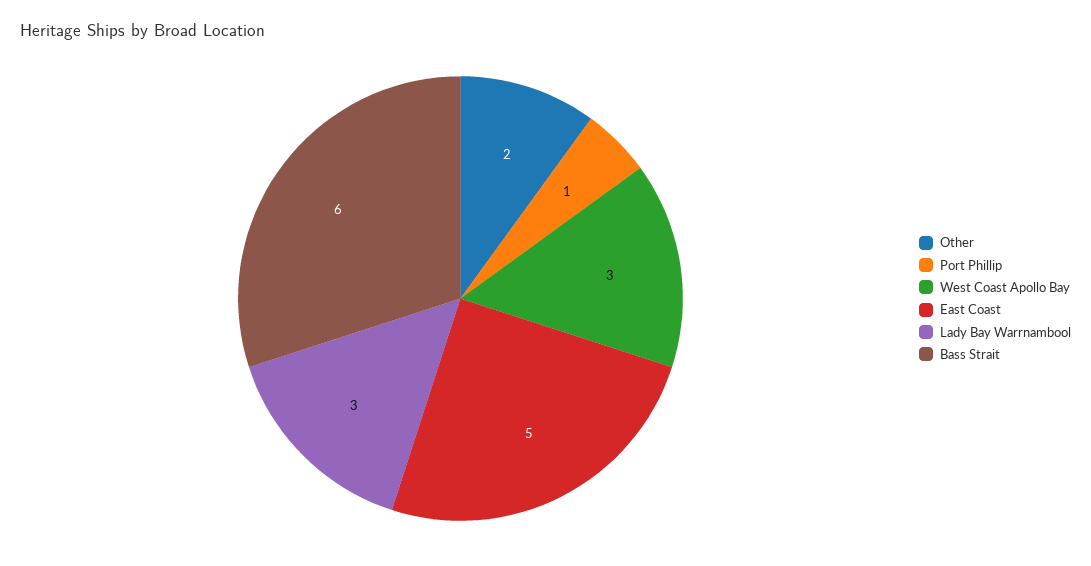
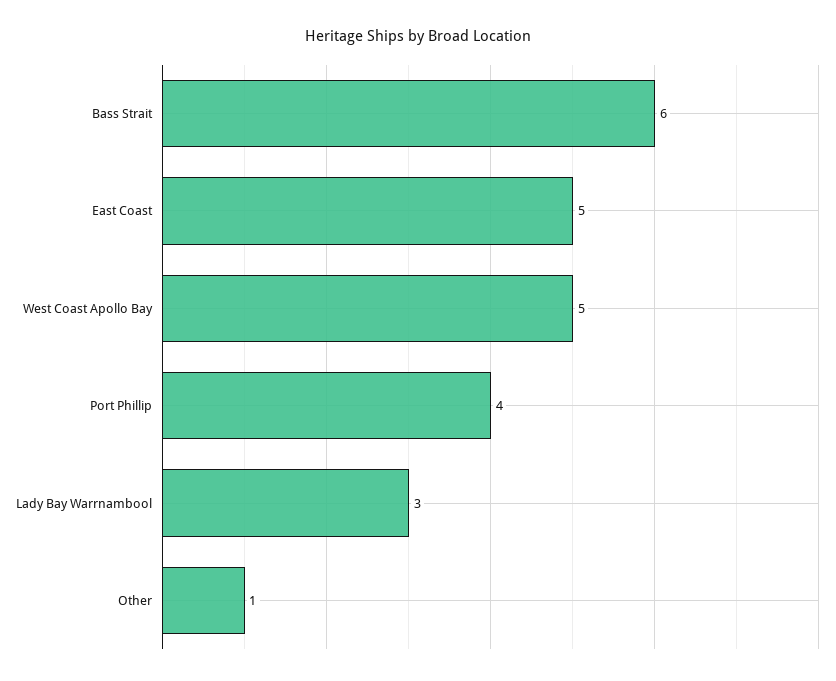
Other: 2 -> 1
Port Phillip: 1 -> 4
West Coast Apollo Bay: 3 -> 5

